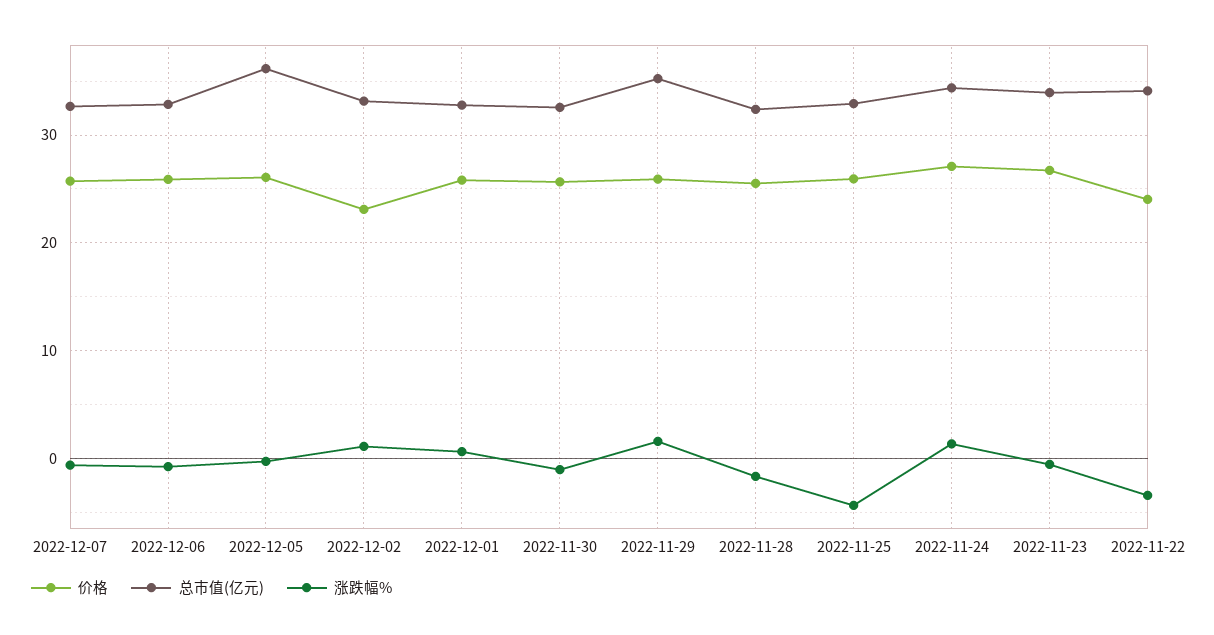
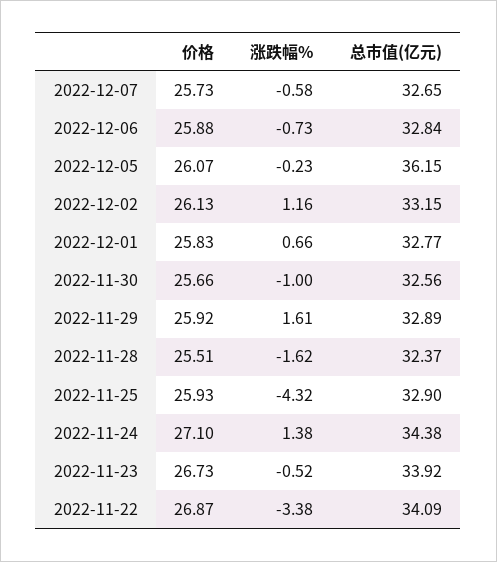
价格, 2022-12-02: 23 -> 26.13
总市值(亿元), 2022-11-29: 35 -> 32.89
价格, 2022-11-22: 24 -> 26.87

